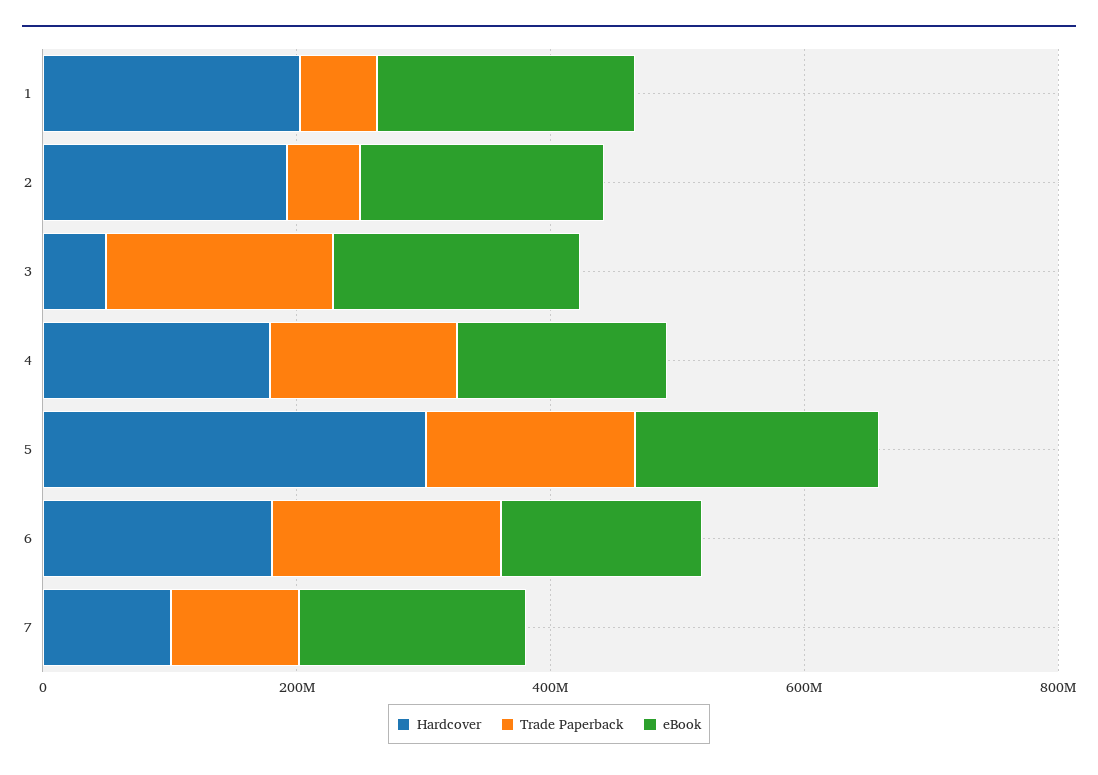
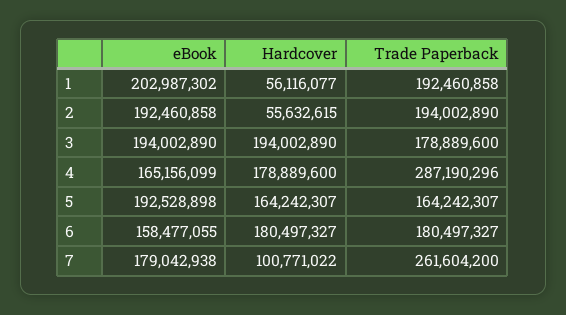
Hardcover, 1: 200000000 -> 56116077
Trade Paperback, 1: 50000000 -> 192460858
Hardcover, 2: 200000000 -> 55632615
Trade Paperback, 2: 50000000 -> 194002890
Hardcover, 3: 50000000 -> 194002890
Trade Paperback, 4: 150000000 -> 287190296
Hardcover, 5: 300000000 -> 164242307
Trade Paperback, 7: 100000000 -> 261604200

